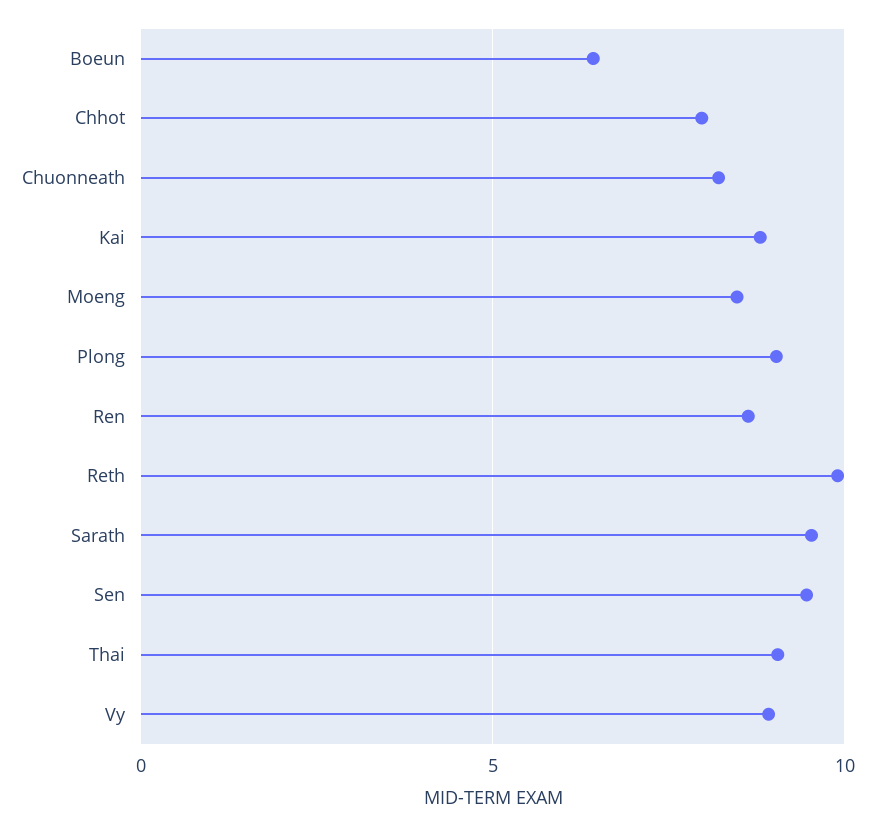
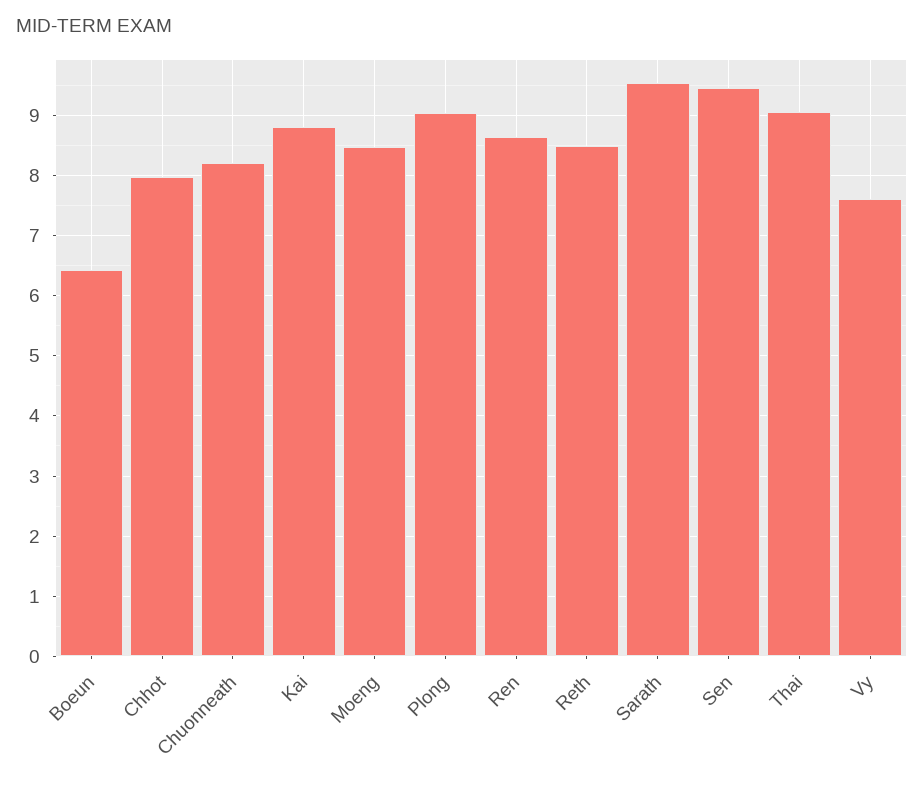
Reth: 10 -> 8.5
Vy: 9 -> 7.6

